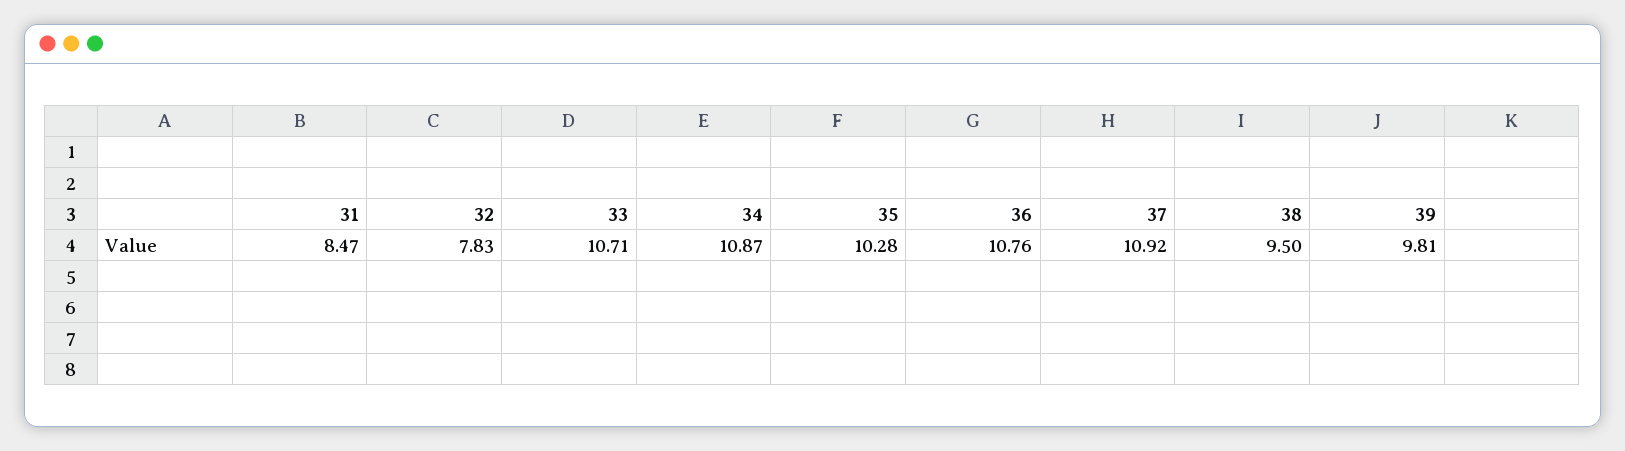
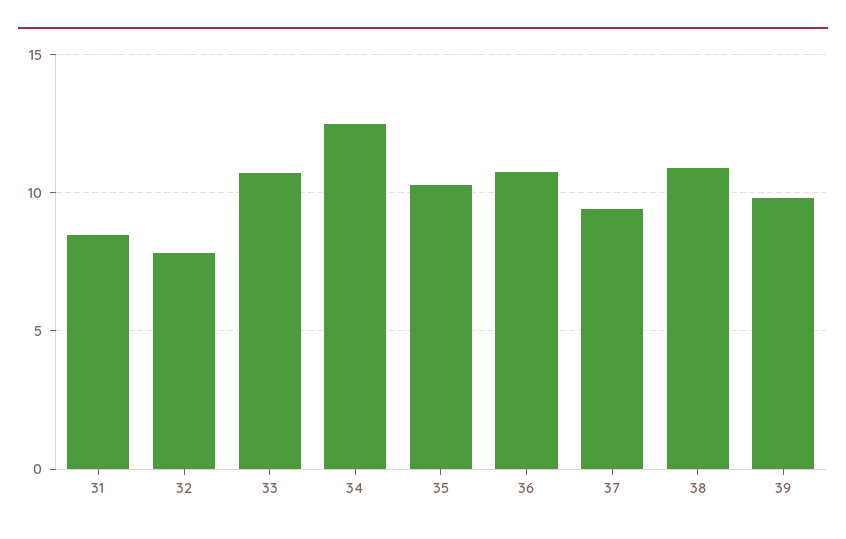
34: 10.87 -> 12.5
37: 10.92 -> 9.5
38: 9.5 -> 11

